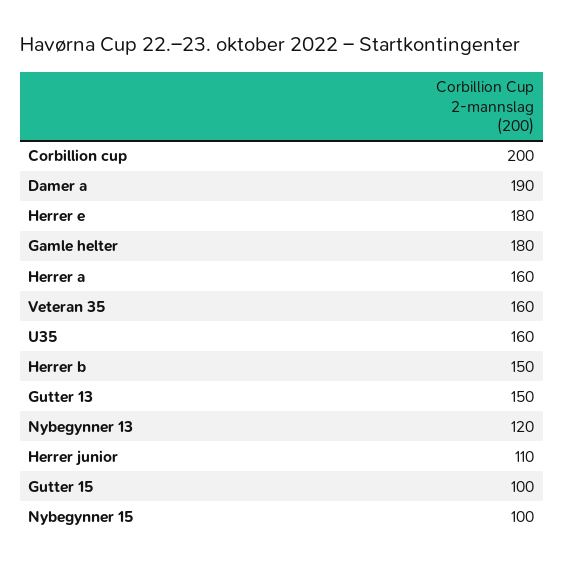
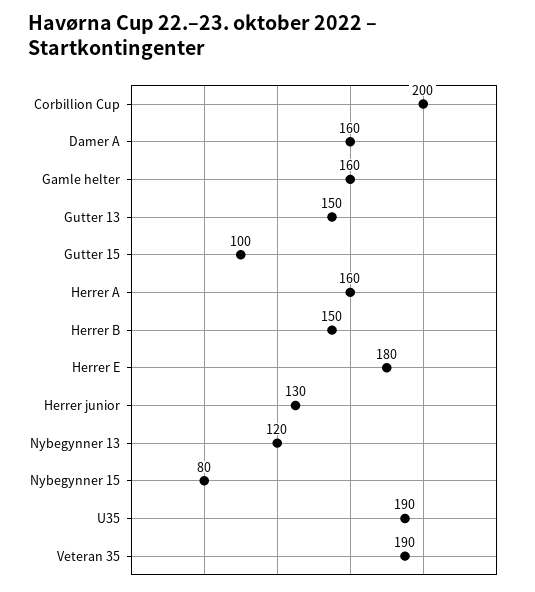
Damer a: 190 -> 160
Gamle helter: 180 -> 160
Veteran 35: 160 -> 190
U35: 160 -> 190
Herrer junior: 110 -> 130
Nybegynner 15: 100 -> 80

